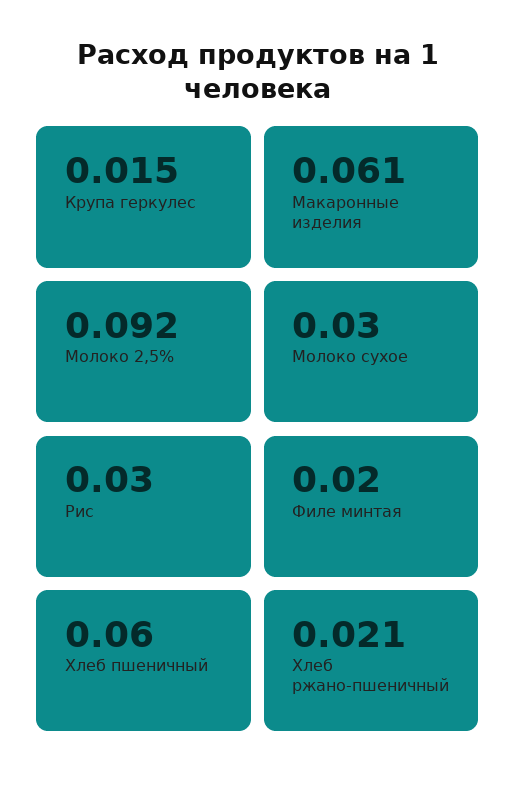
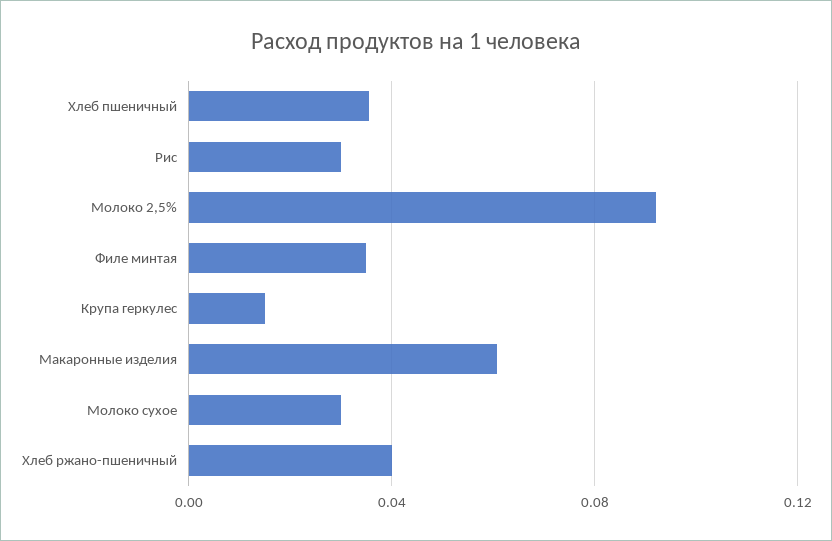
Филе минтая: 0.02 -> 0.035
Хлеб пшеничный: 0.06 -> 0.035
Хлеб ржано-пшеничный: 0.021 -> 0.04

